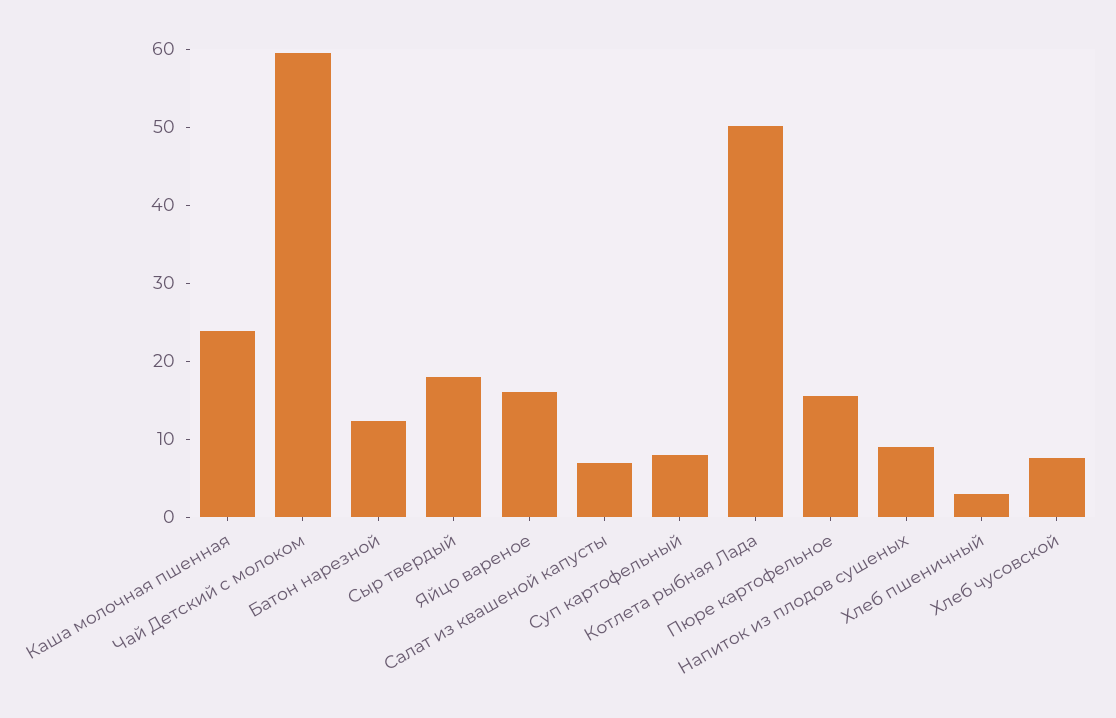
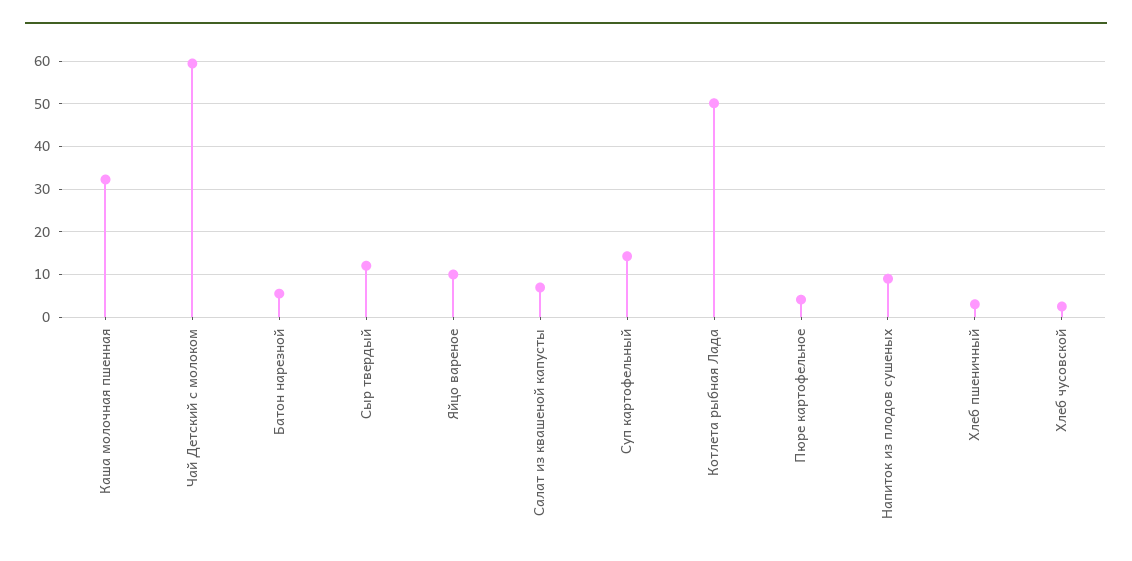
Каша молочная пшенная: 24 -> 32
Батон нарезной: 12 -> 6
Сыр твердый: 18 -> 12
Яйцо вареное: 16 -> 10
Суп картофельный: 8 -> 14
Пюре картофельное: 16 -> 4
Хлеб чусовской: 8 -> 2

